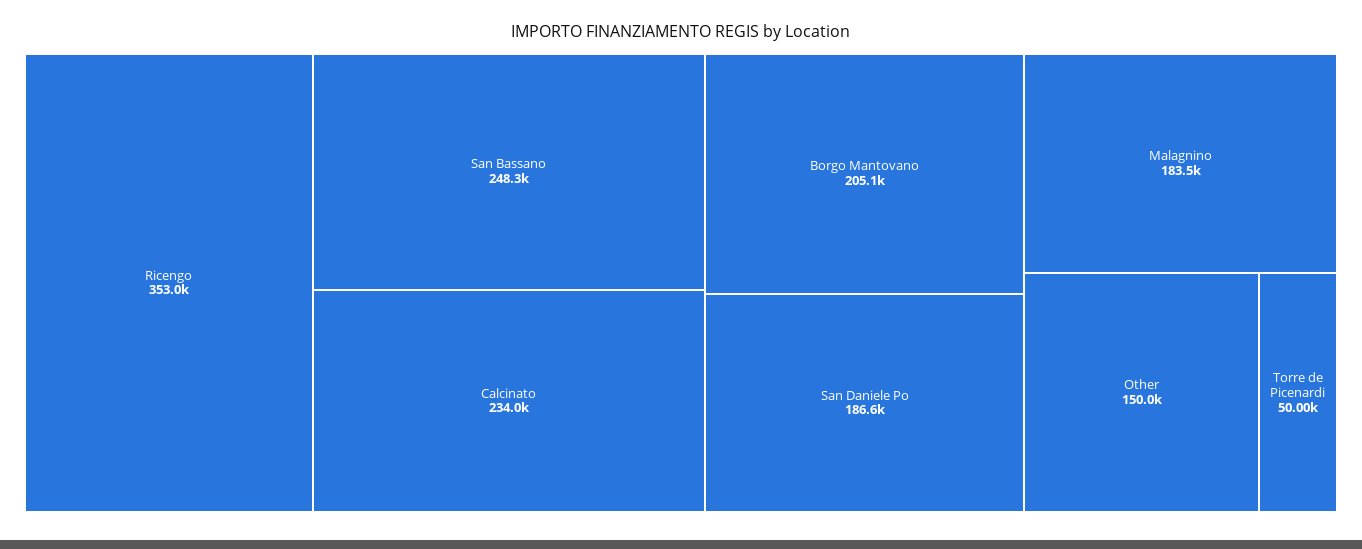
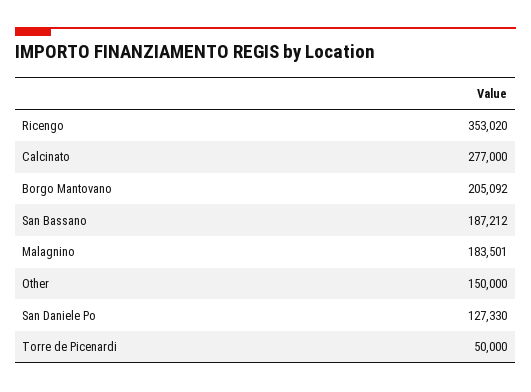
San Bassano: 248300 -> 187212
Calcinato: 234000 -> 277000
San Daniele Po: 186600 -> 127330

